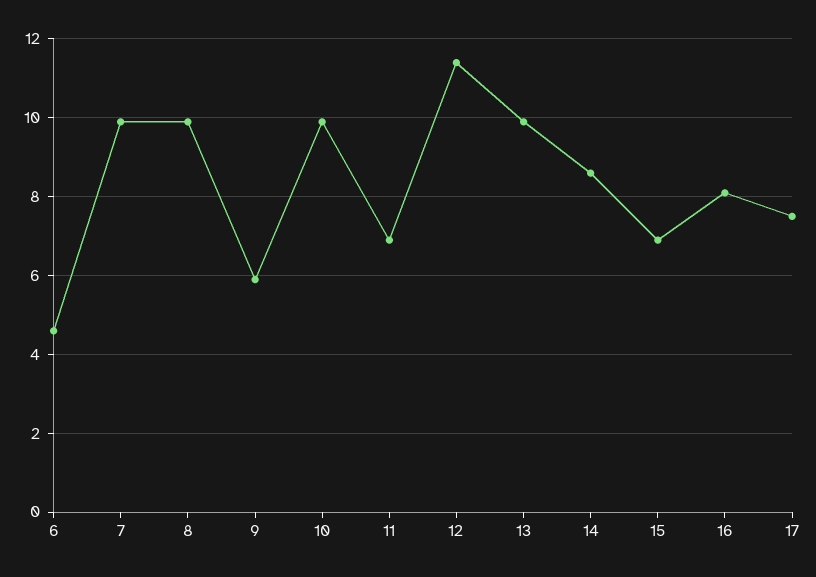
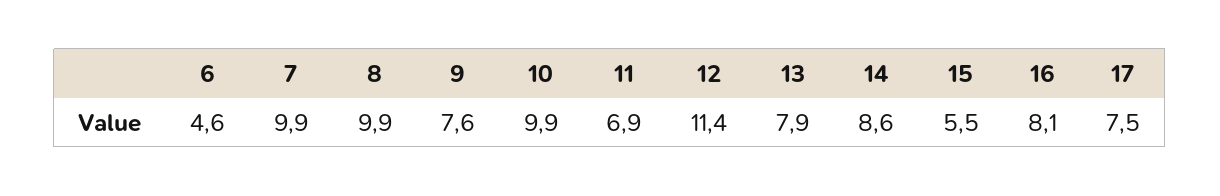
9: 6 -> 7.6
13: 10 -> 7.9
15: 7 -> 5.5

